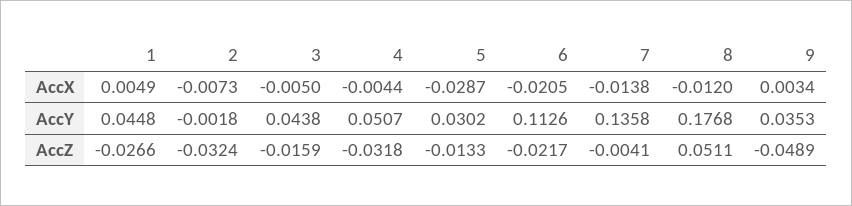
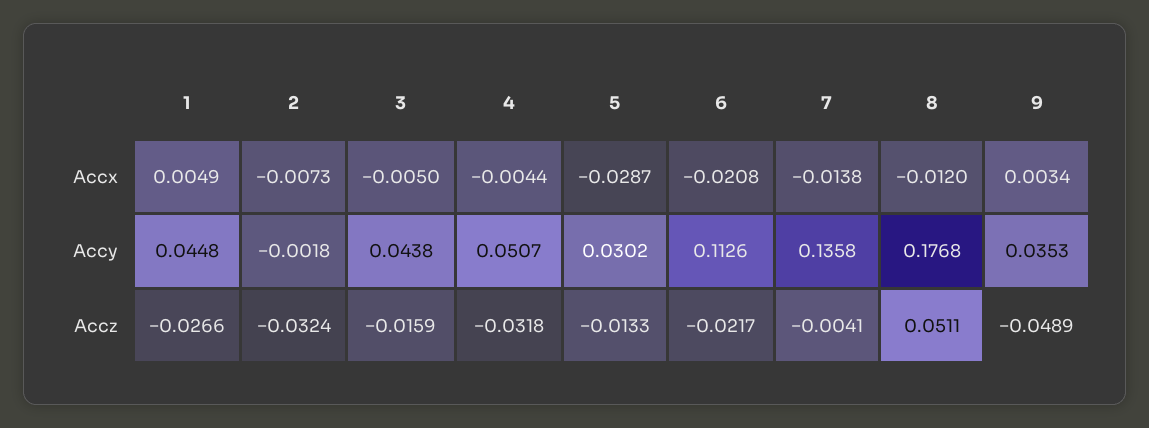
6, AccX: -0.0205 -> -0.0208

